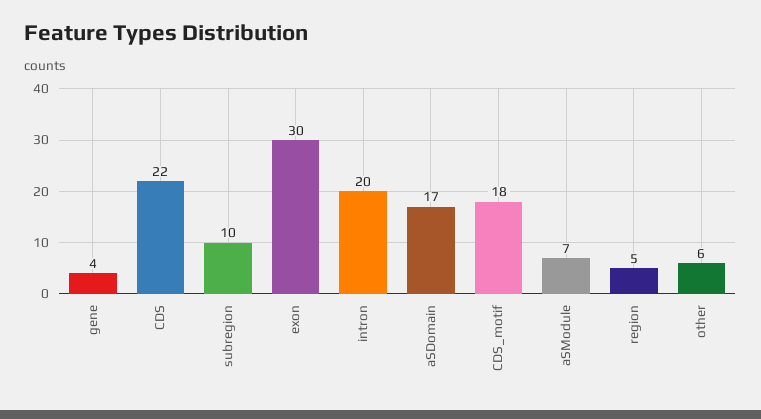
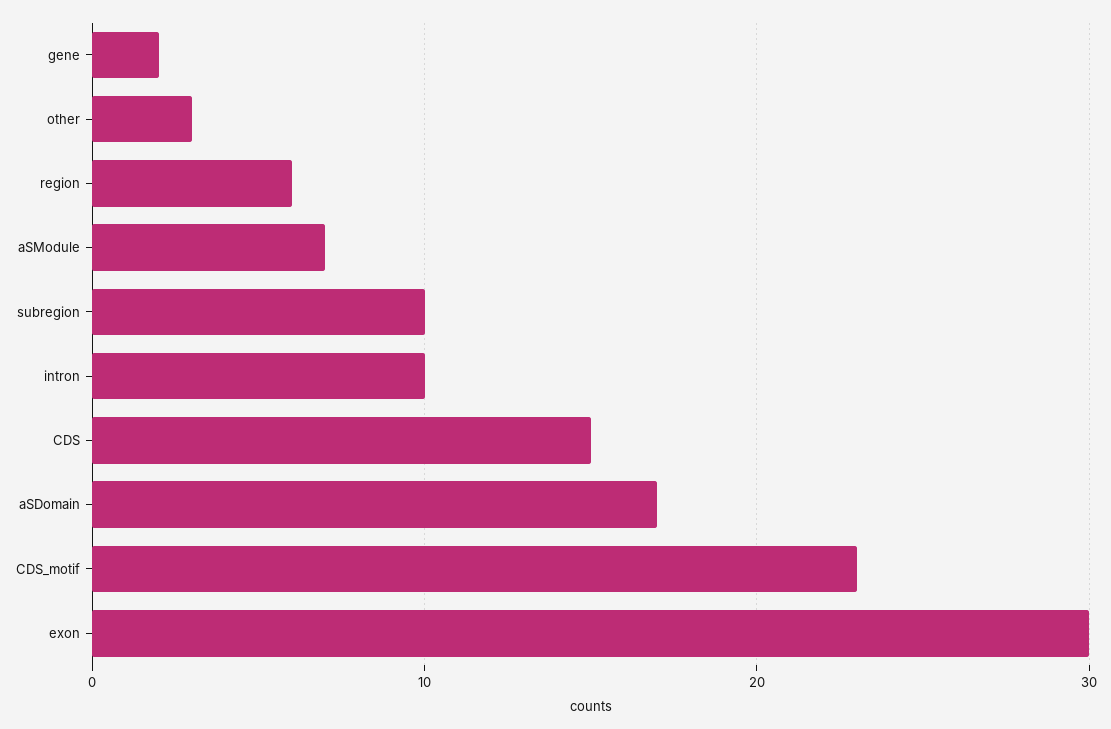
gene: 4 -> 2
CDS: 22 -> 15
intron: 20 -> 10
CDS_motif: 18 -> 23
region: 5 -> 6
other: 6 -> 3

